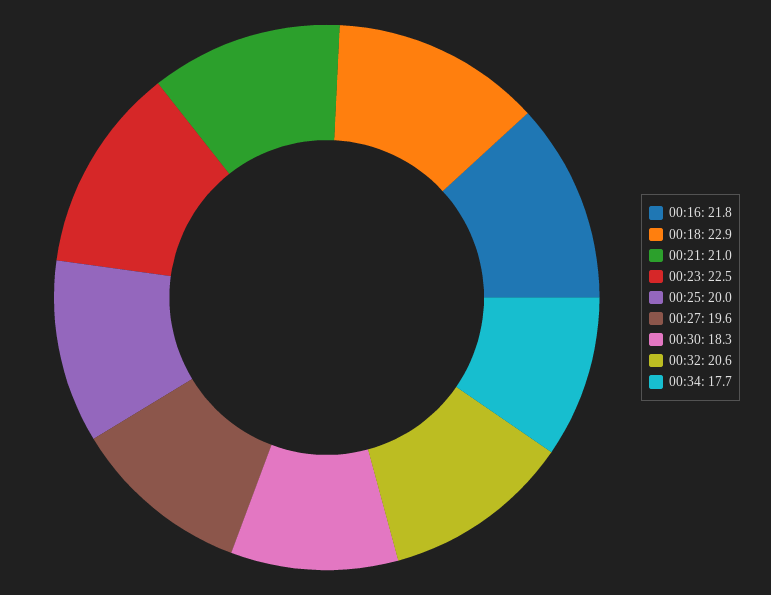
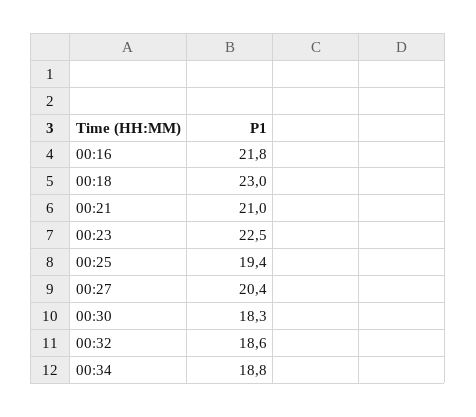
00:18: 22.9 -> 23
00:25: 20 -> 19.4
00:27: 19.6 -> 20.4
00:32: 20.6 -> 18.6
00:34: 17.7 -> 18.8

